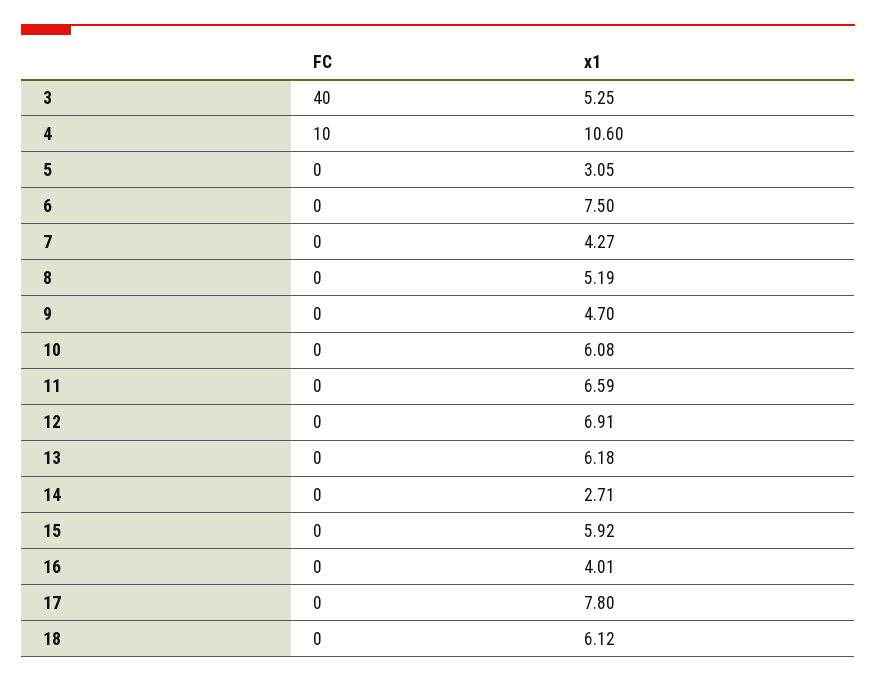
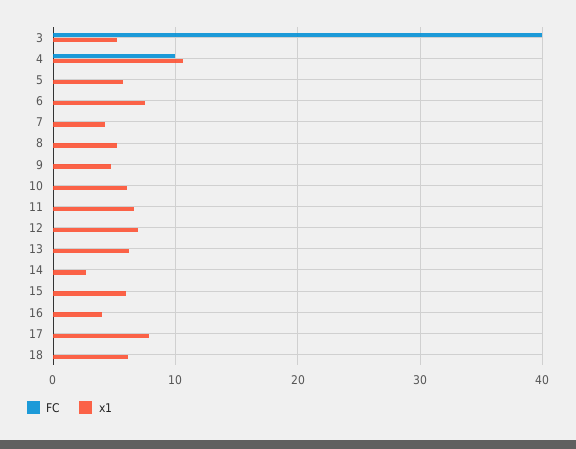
x1, 5: 3.05 -> 6

